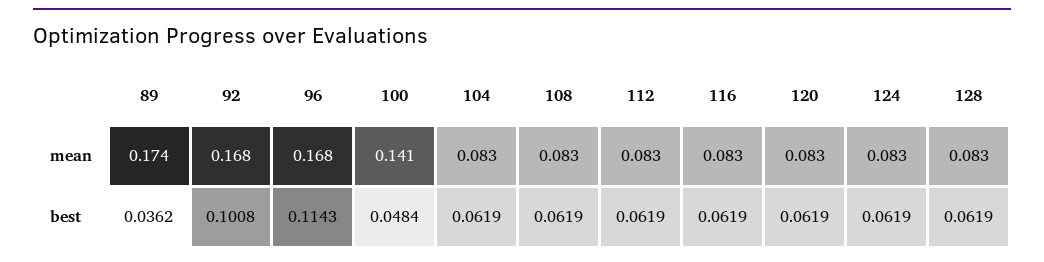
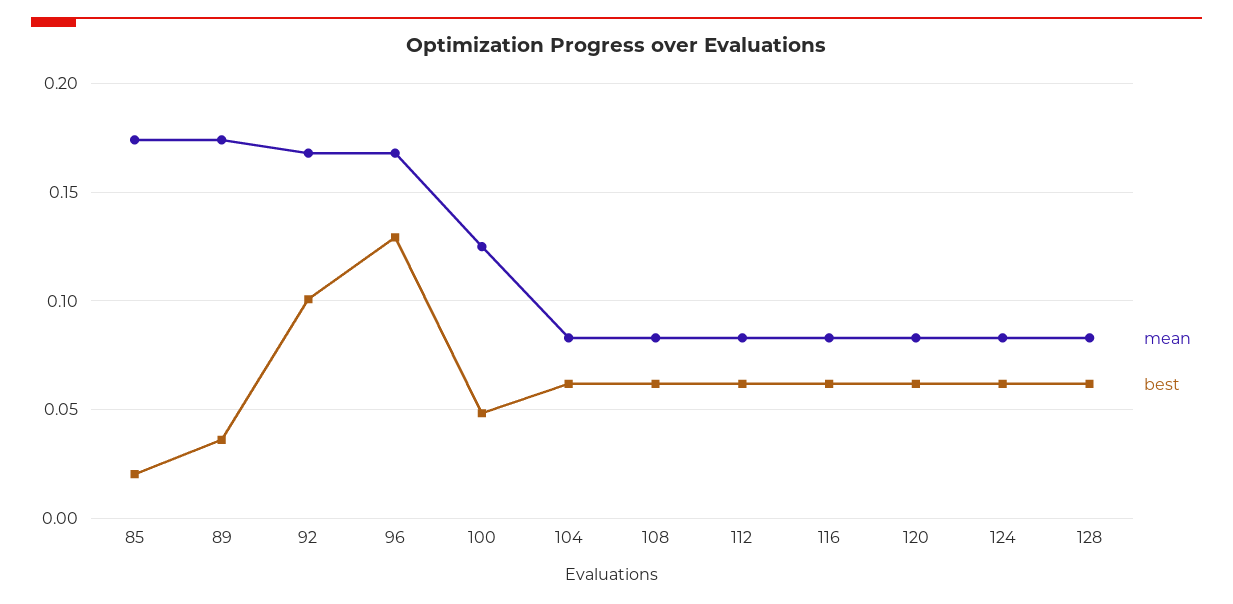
mean, 100: 0.141 -> 0.125
best, 96: 0.1143 -> 0.13
mean, 85: none -> 0.175
best, 85: none -> 0.02

